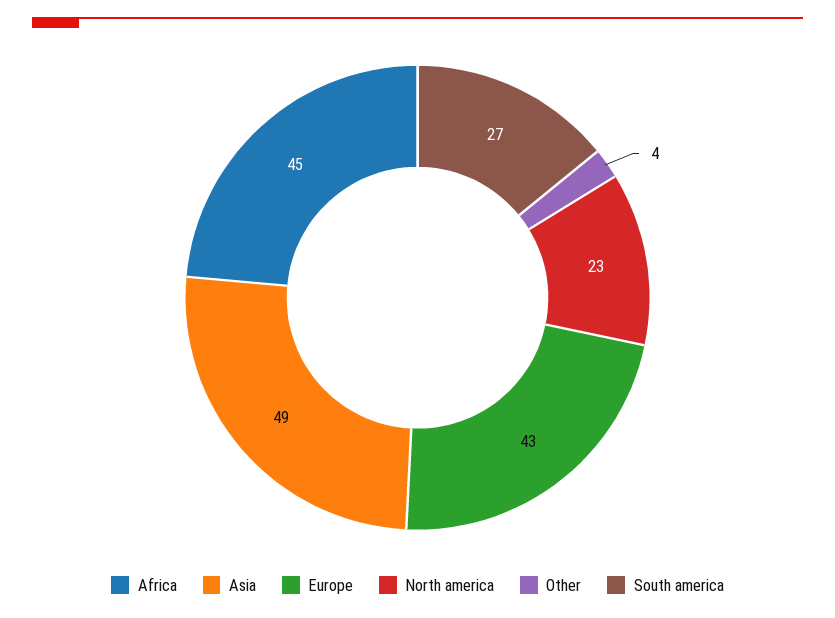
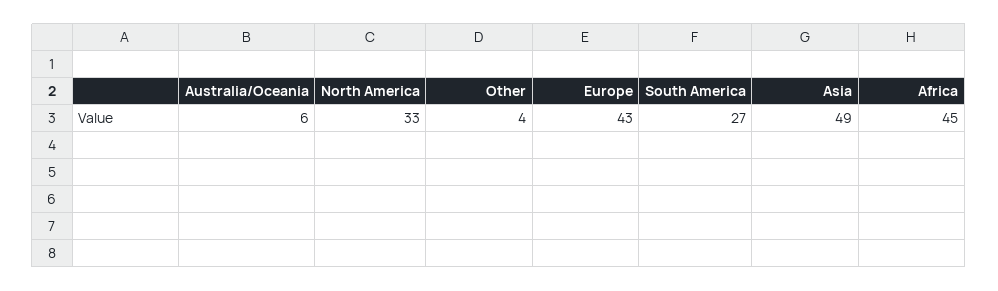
North america: 23 -> 33
Australia/Oceania: none -> 6

